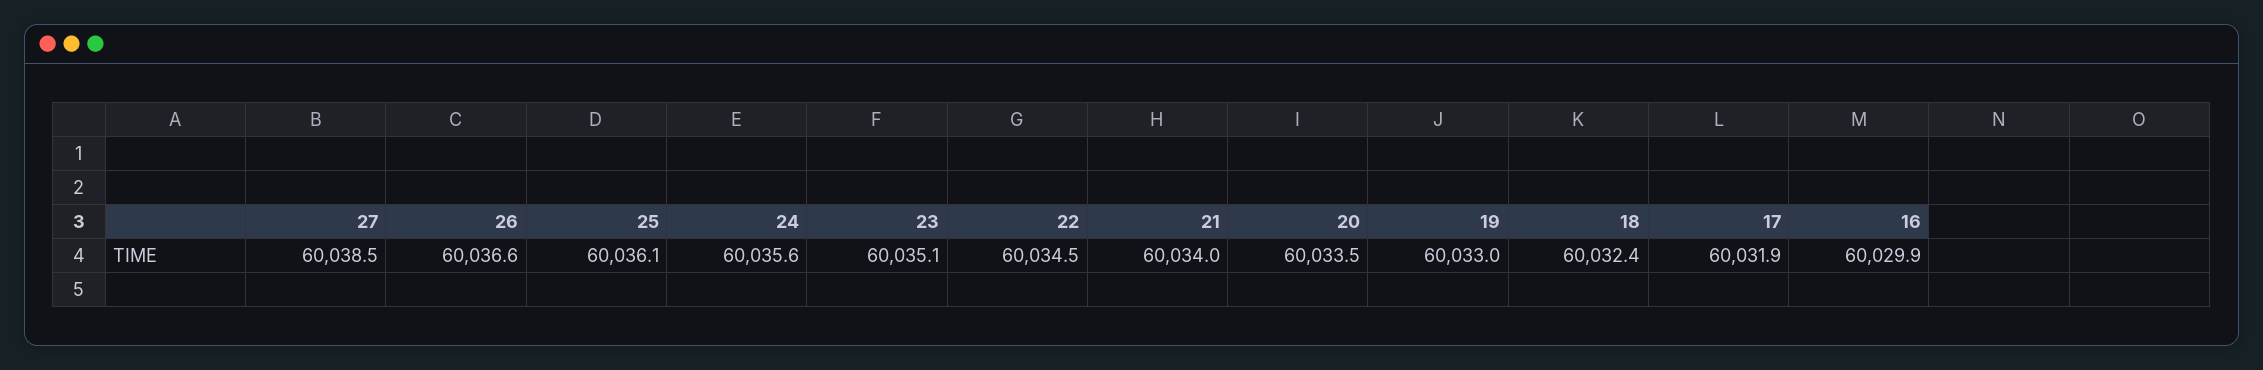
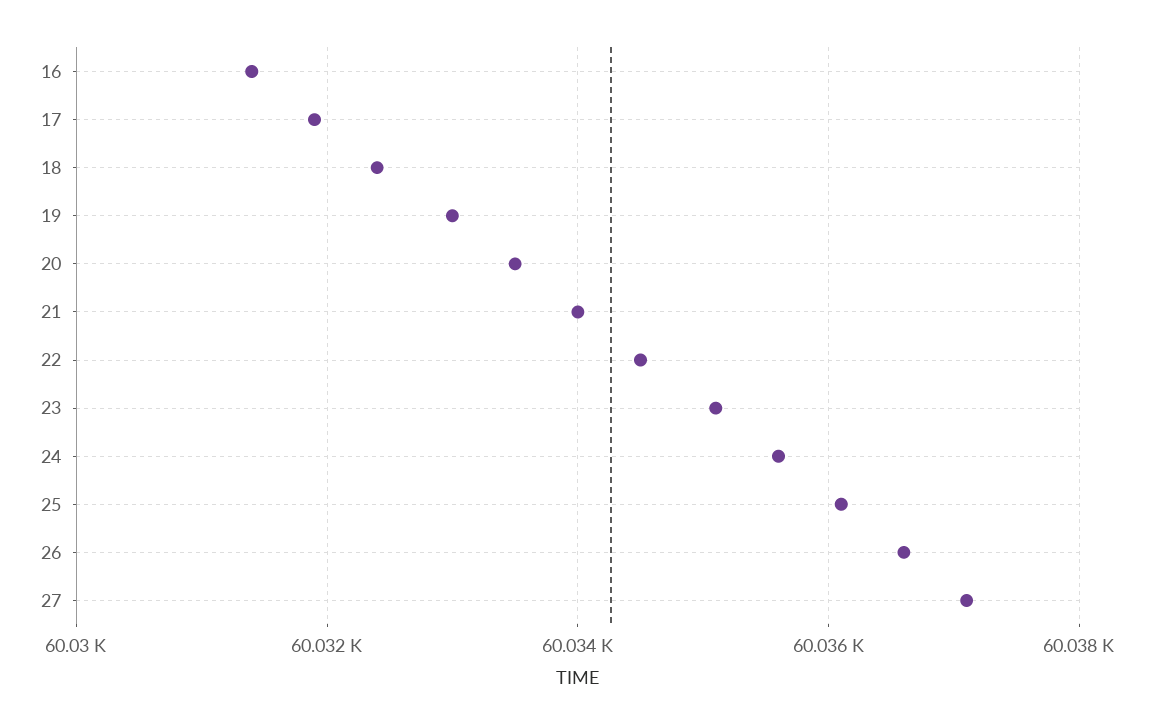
27: 60038.5 -> 60037
16: 60029.9 -> 60031.5

